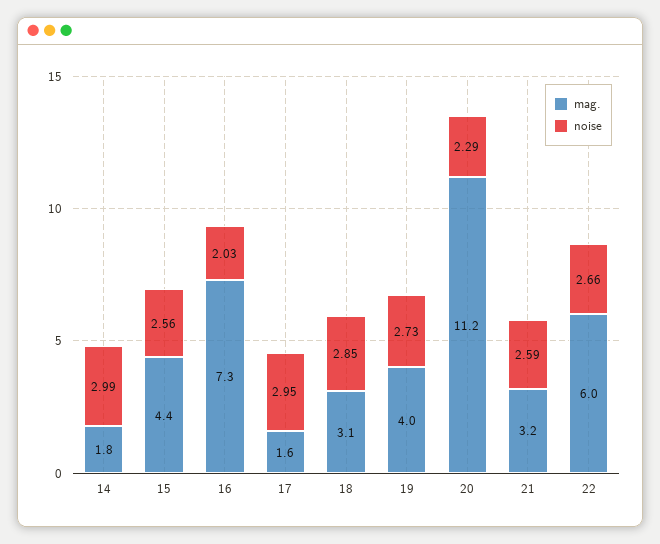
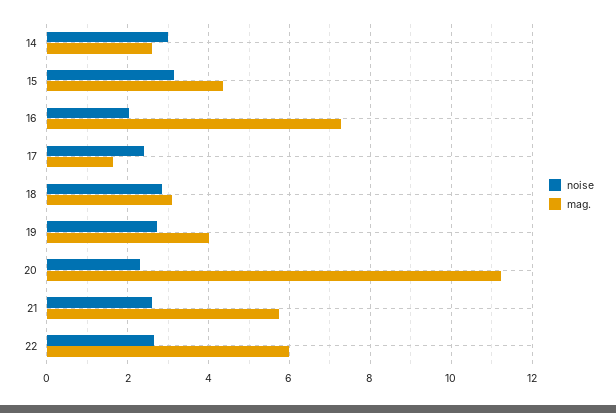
mag., 14: 1.8 -> 2.6
noise, 15: 2.56 -> 3.2
noise, 17: 2.95 -> 2.4
mag., 21: 3.2 -> 5.8

